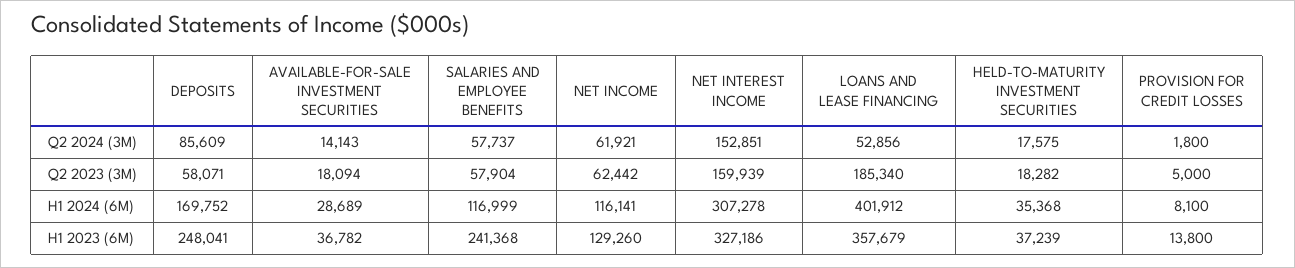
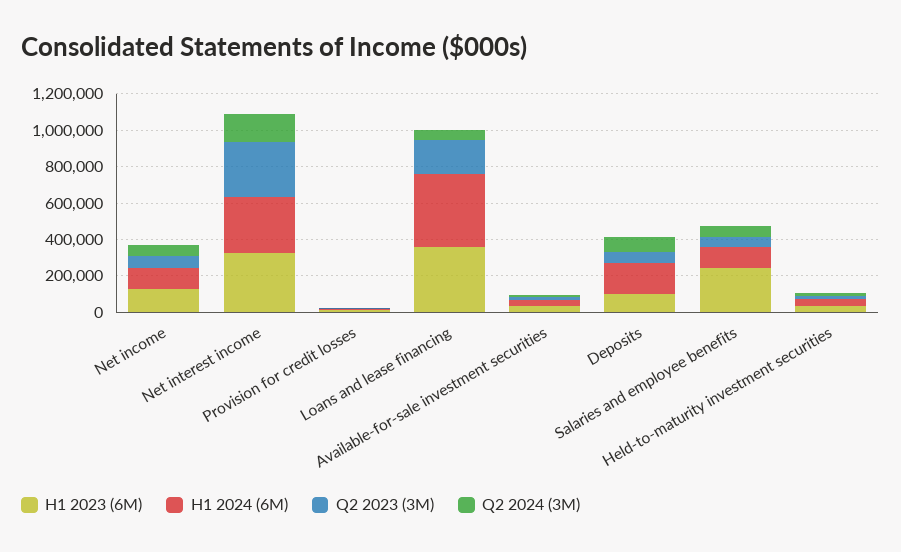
Q2 2023 (3M), NET INTEREST INCOME: 159939 -> 300000
H1 2023 (6M), DEPOSITS: 248041 -> 100000

